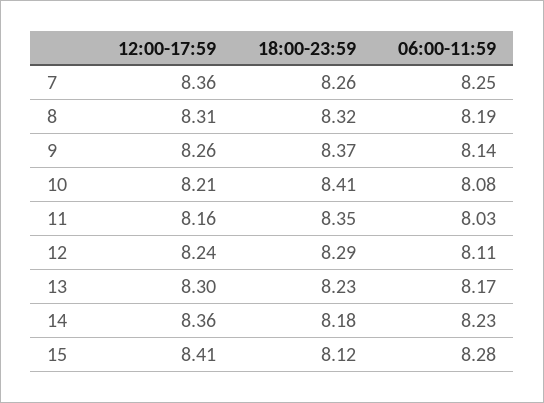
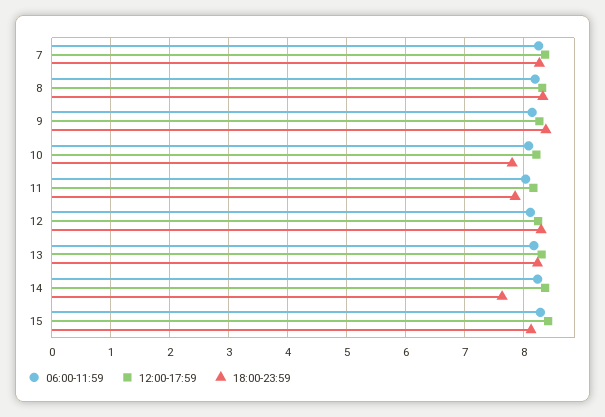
18:00-23:59, 10: 8.41 -> 7.8
18:00-23:59, 11: 8.35 -> 7.8
18:00-23:59, 14: 8.18 -> 7.6

